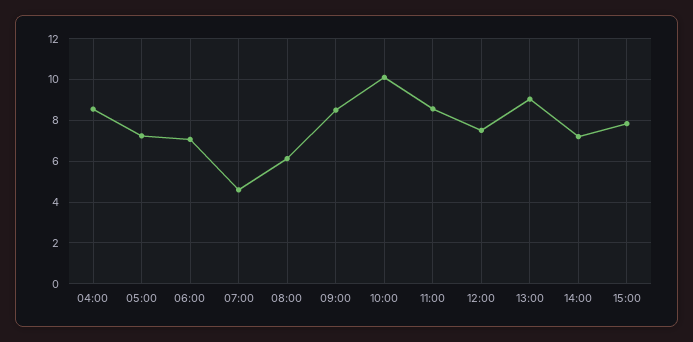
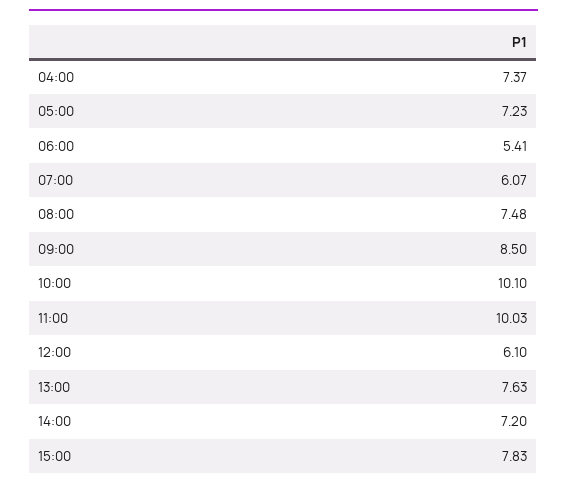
04:00: 8.5 -> 7.37
06:00: 7 -> 5.41
07:00: 4.5 -> 6.07
08:00: 6 -> 7.48
11:00: 8.5 -> 10.03
12:00: 7.5 -> 6.1
13:00: 9 -> 7.63

